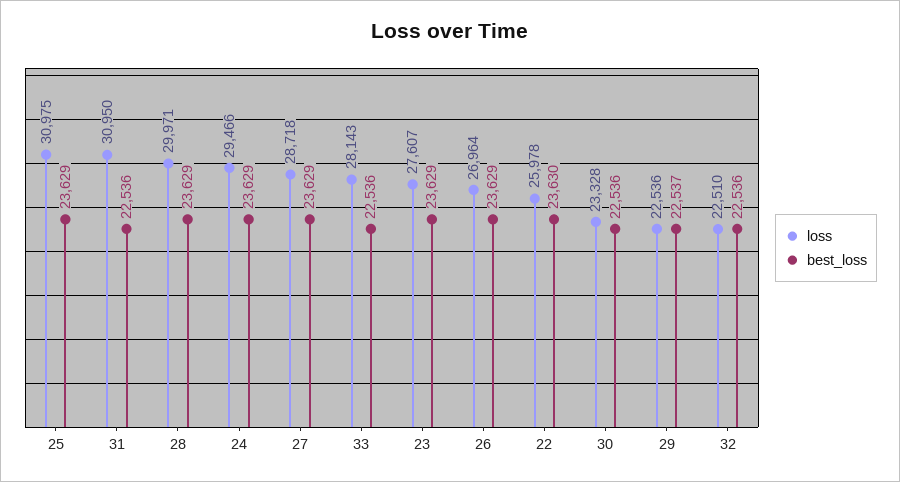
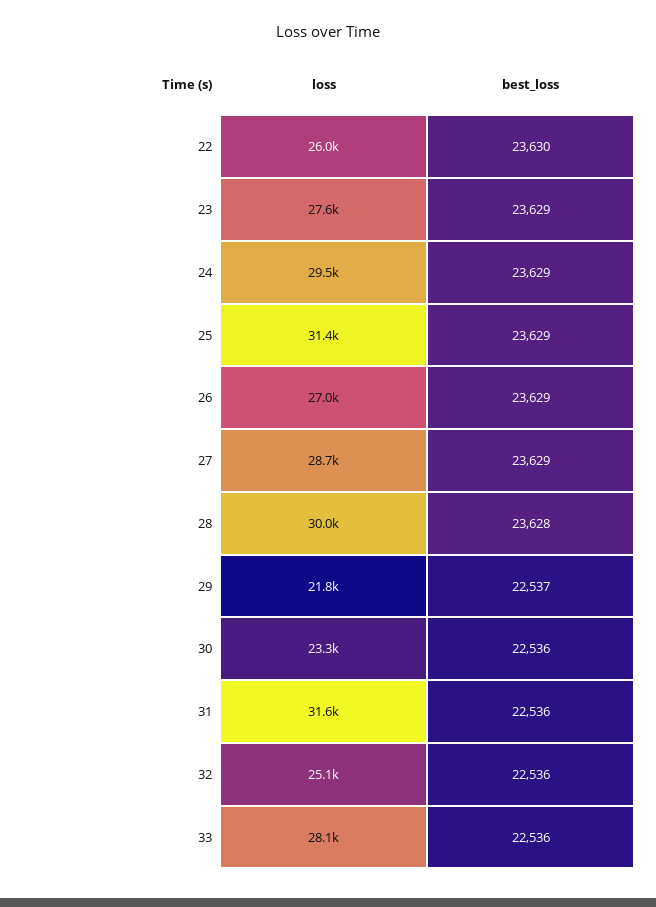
loss, 25: 30975 -> 31400
loss, 31: 30950 -> 31600
best_loss, 28: 23629 -> 23628
loss, 29: 22536 -> 21800
loss, 32: 22510 -> 25100

